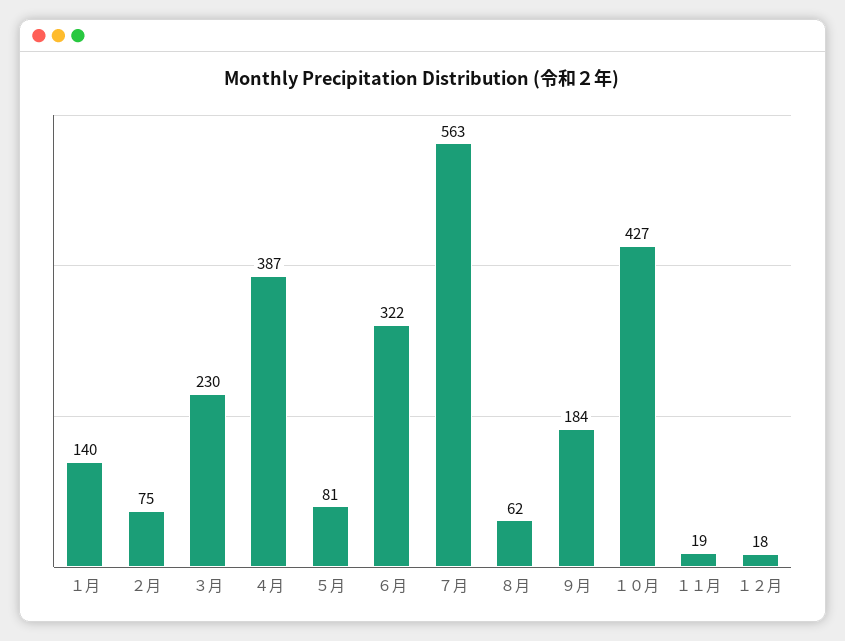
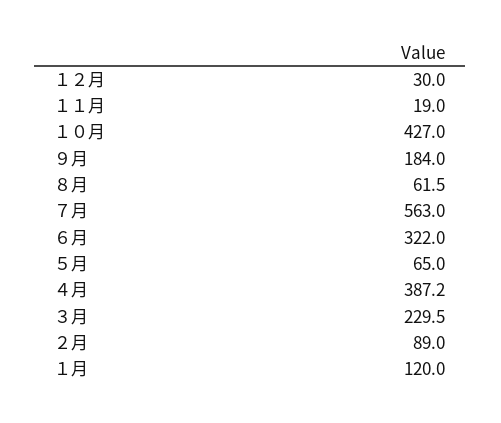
１月: 140 -> 120
２月: 75 -> 89
５月: 81 -> 65
１２月: 18 -> 30

